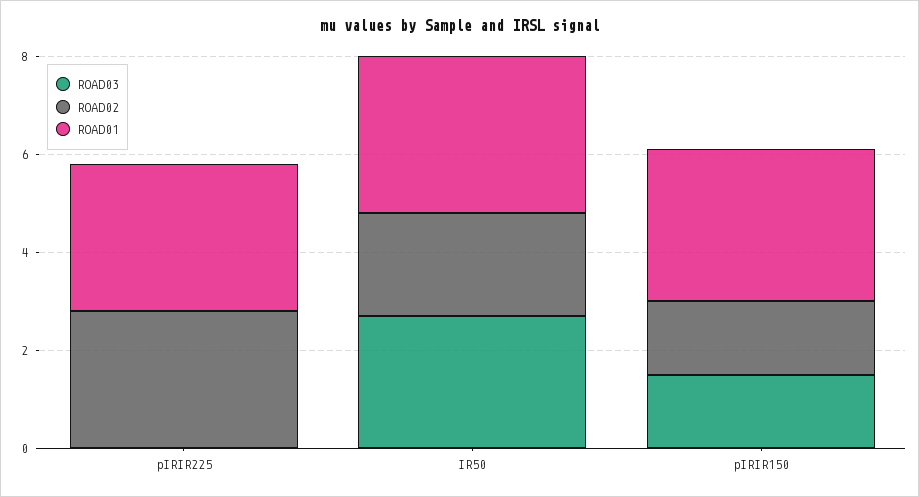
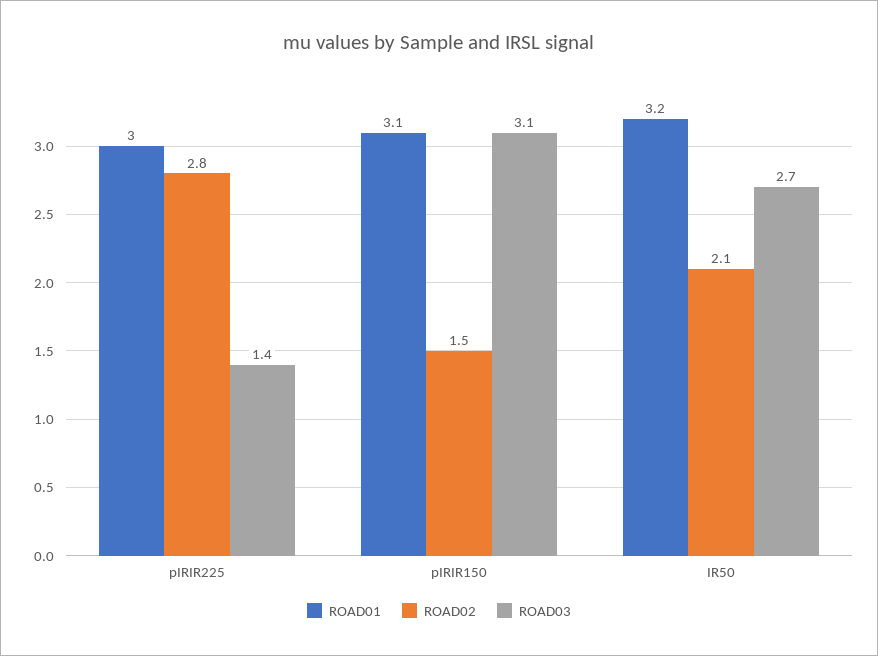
ROAD03, pIRIR225: 0 -> 1.4
ROAD03, pIRIR150: 1.5 -> 3.1

